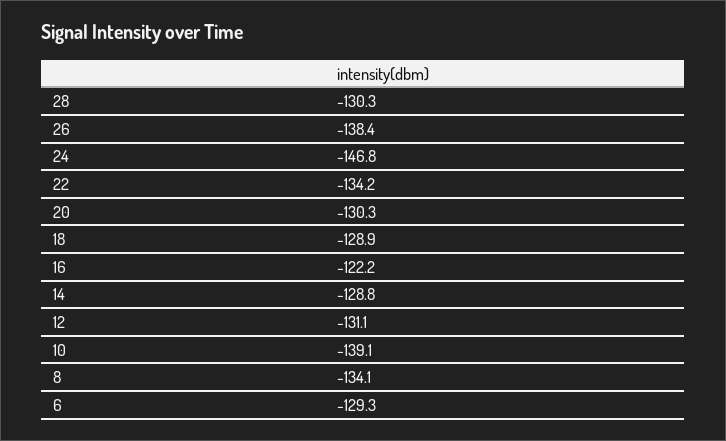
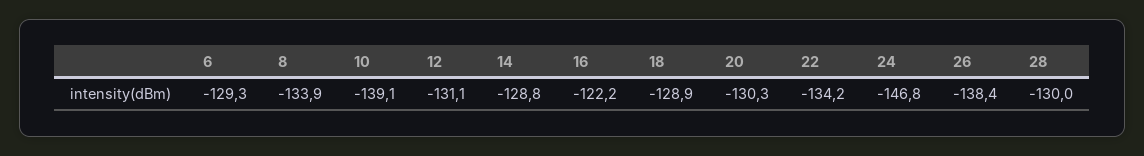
28: -130.3 -> -130
8: -134.1 -> -133.9

